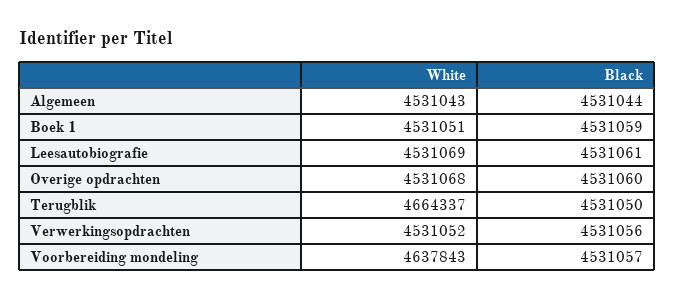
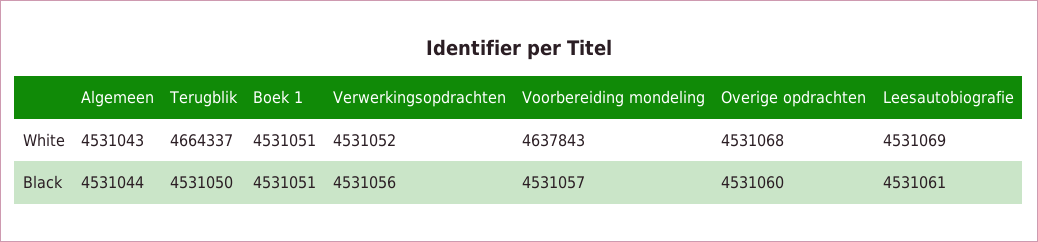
Black, Boek 1: 4531059 -> 4531051

